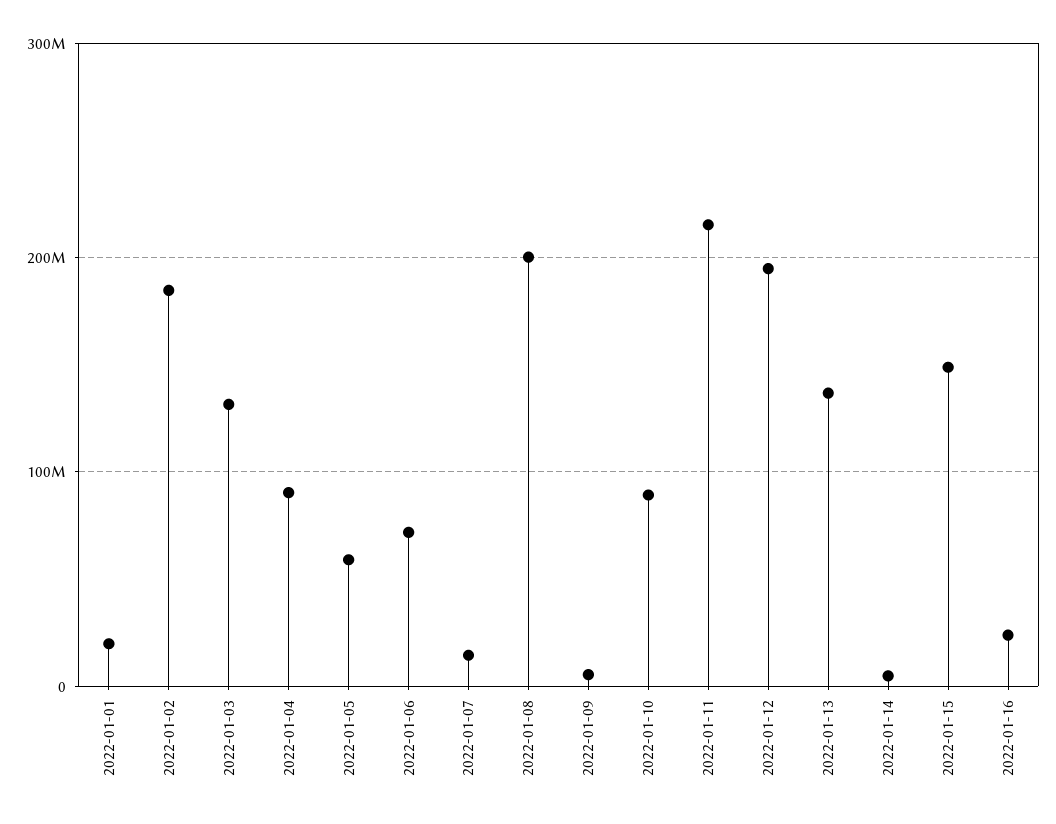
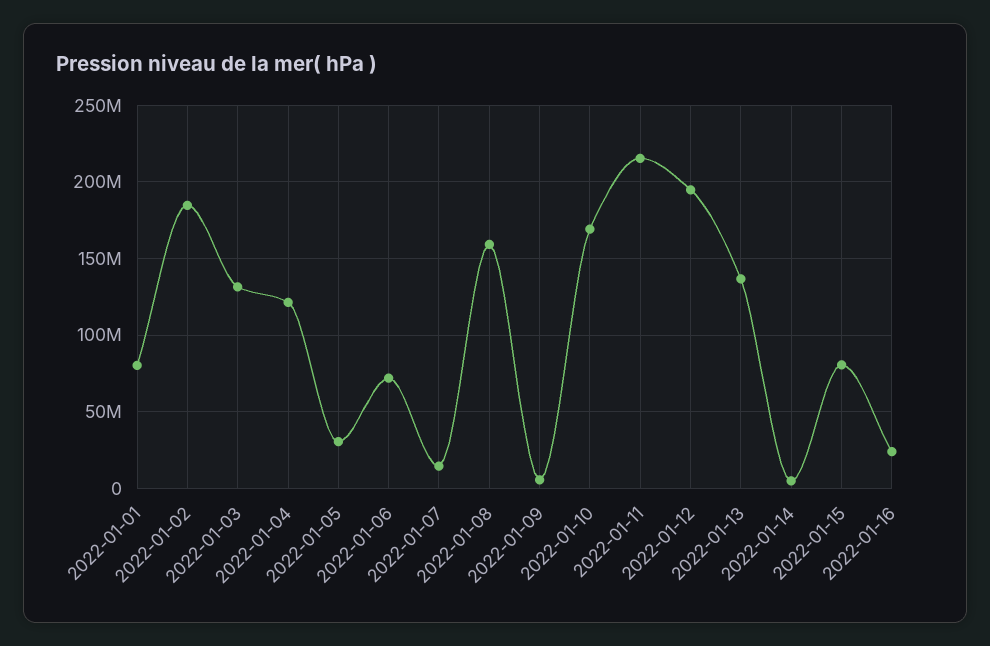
2022-01-01: 20000000 -> 80000000
2022-01-04: 90000000 -> 120000000
2022-01-05: 60000000 -> 30000000
2022-01-08: 200000000 -> 160000000
2022-01-10: 90000000 -> 170000000
2022-01-15: 150000000 -> 80000000

